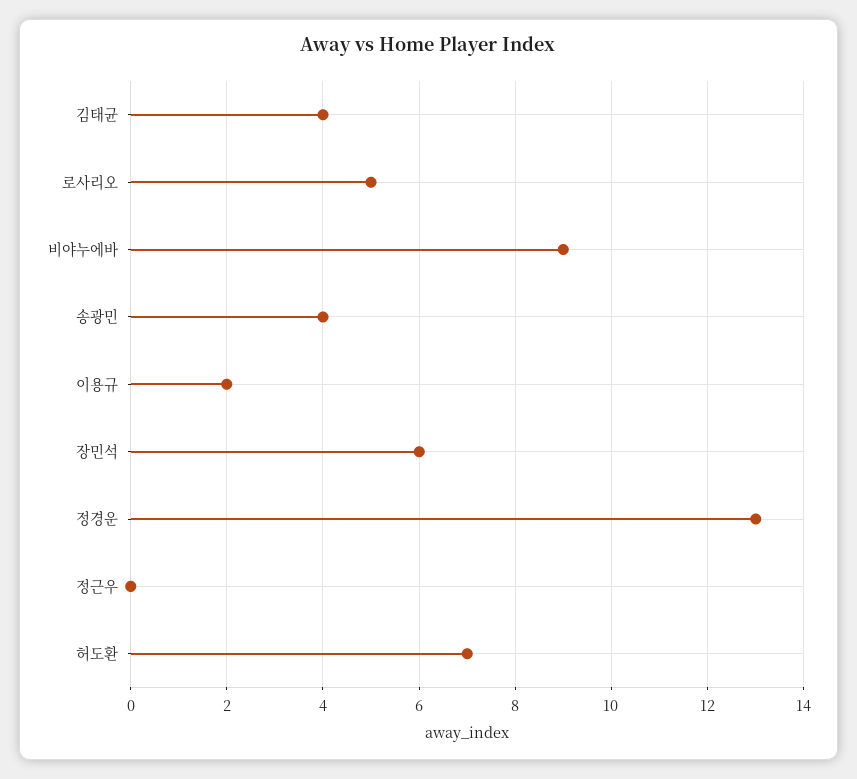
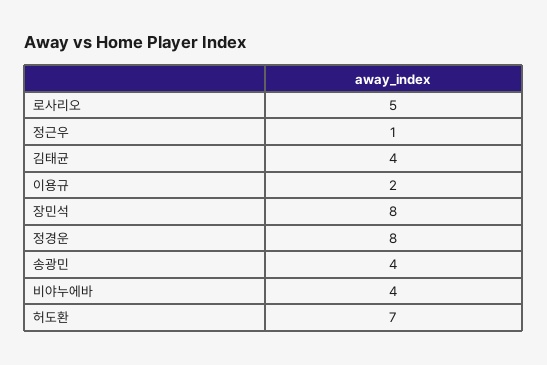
비야누에바: 9 -> 4
장민석: 6 -> 8
정경운: 13 -> 8
정근우: 0 -> 1

